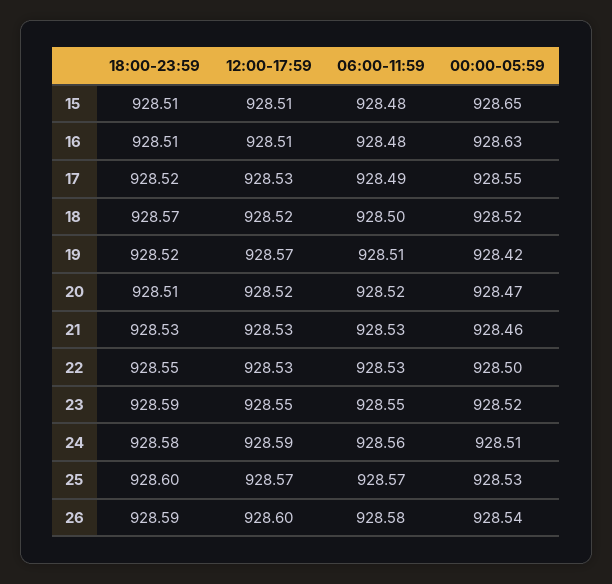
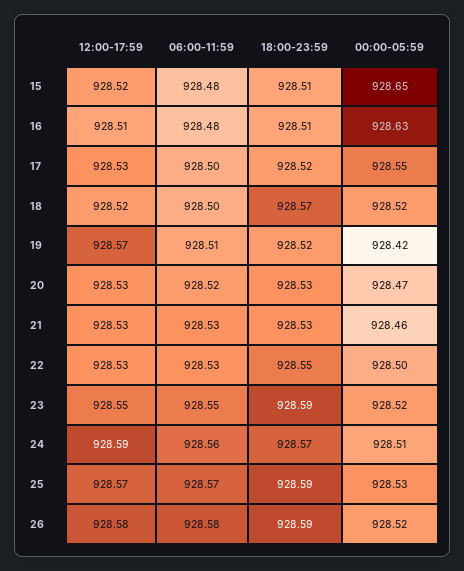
12:00-17:59, 15: 928.51 -> 928.52
06:00-11:59, 17: 928.49 -> 928.5
18:00-23:59, 20: 928.51 -> 928.53
12:00-17:59, 20: 928.52 -> 928.53
18:00-23:59, 24: 928.58 -> 928.57
18:00-23:59, 25: 928.6 -> 928.59
12:00-17:59, 26: 928.6 -> 928.58
00:00-05:59, 26: 928.54 -> 928.52

